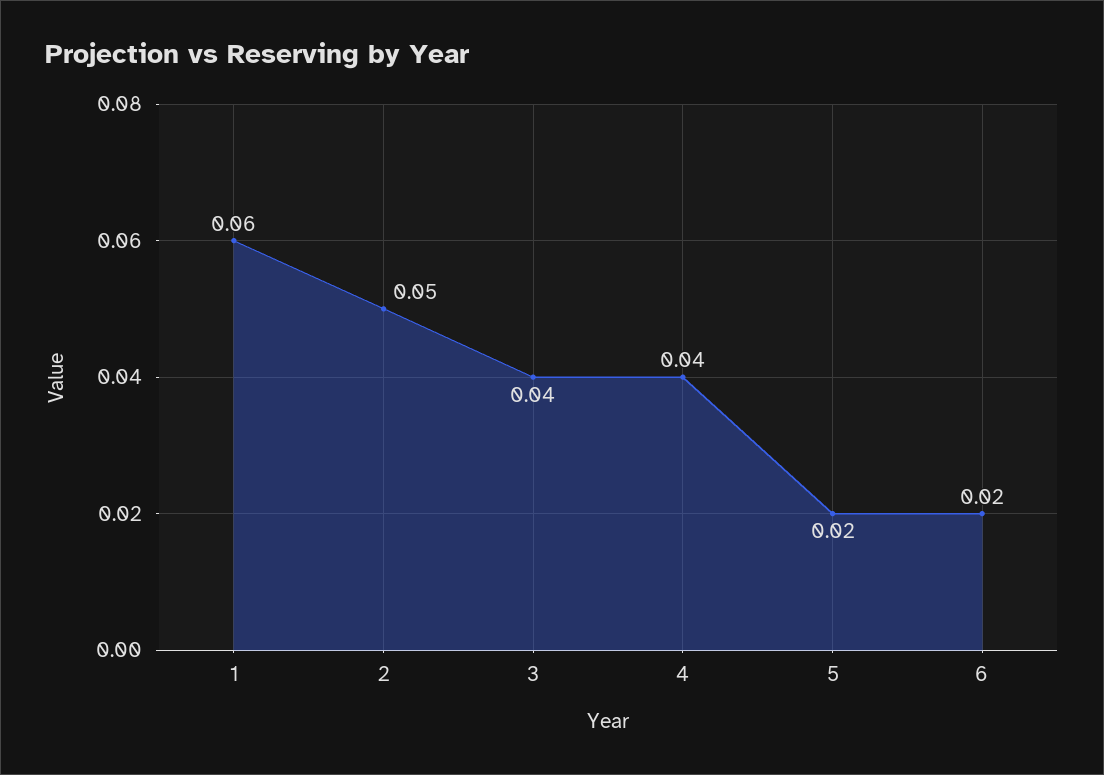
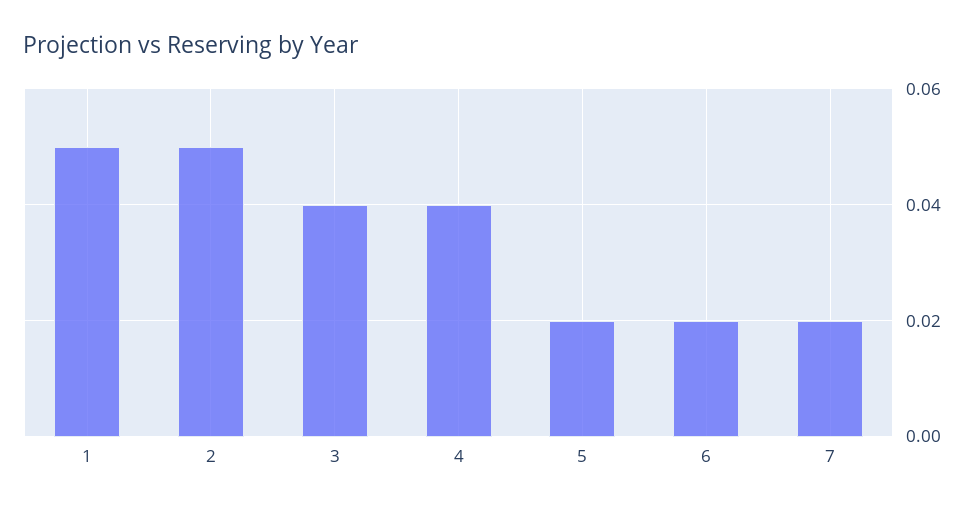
1: 0.06 -> 0.05
7: none -> 0.02

